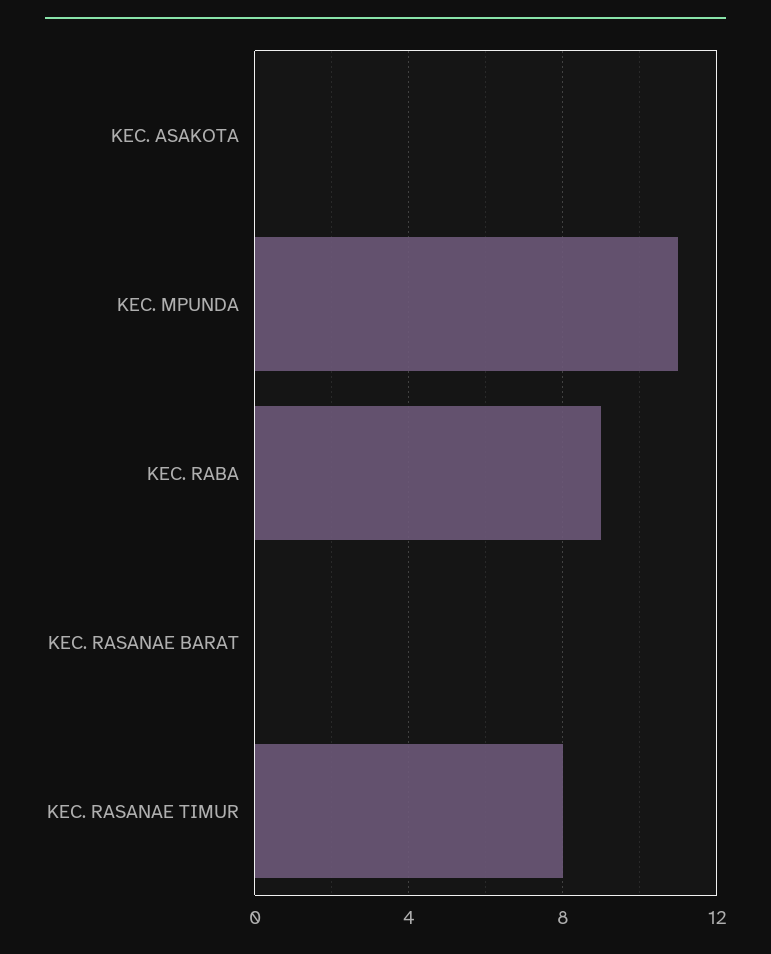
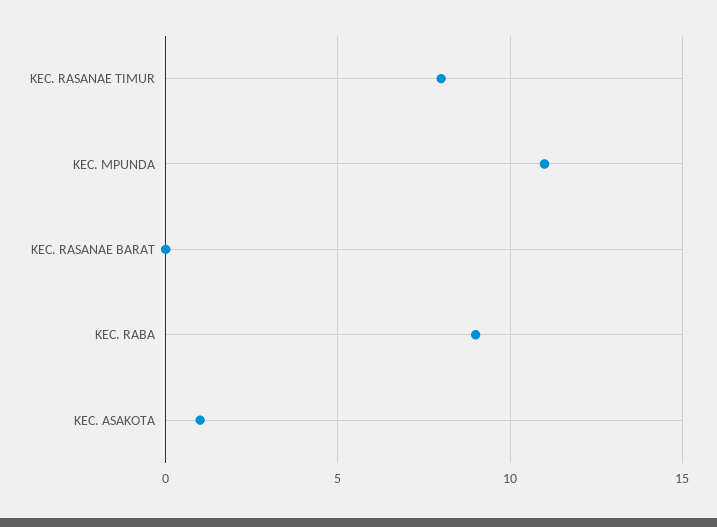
KEC. ASAKOTA: 0 -> 1

